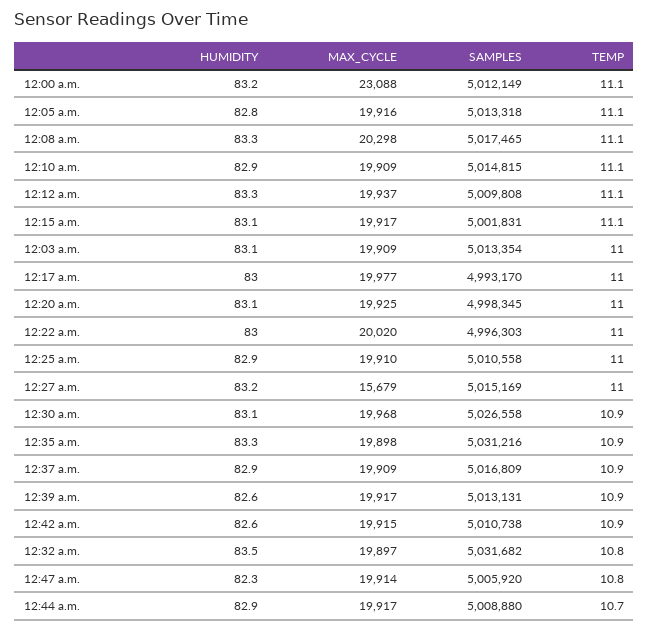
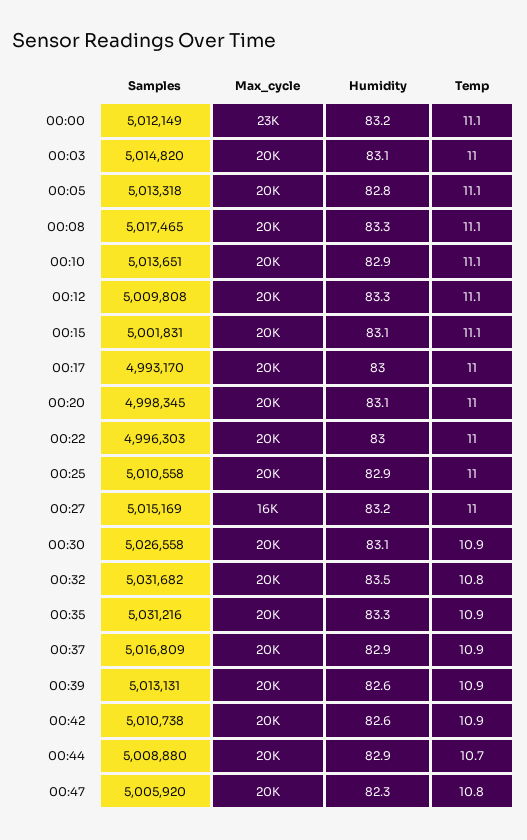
SAMPLES, 12:10 a.m.: 5014815 -> 5013651
SAMPLES, 12:03 a.m.: 5013354 -> 5014820

